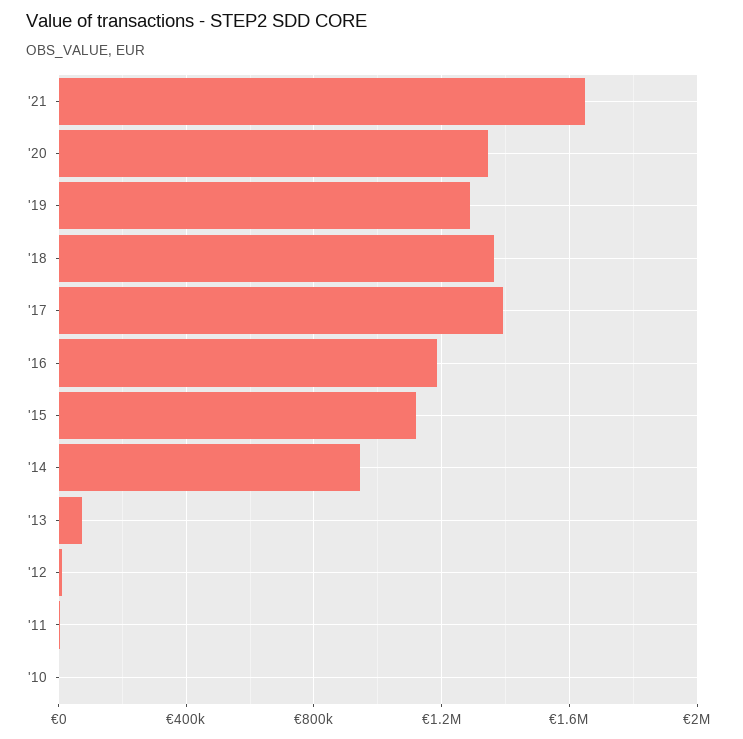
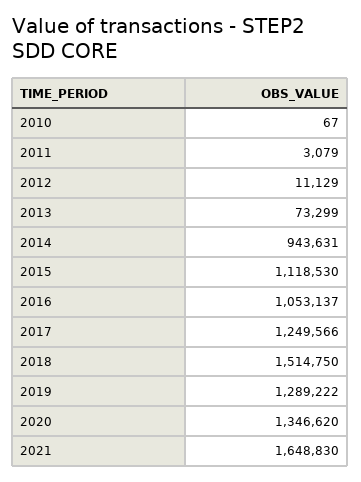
'18: 1350000 -> 1514750
'17: 1400000 -> 1249566
'16: 1200000 -> 1053137

